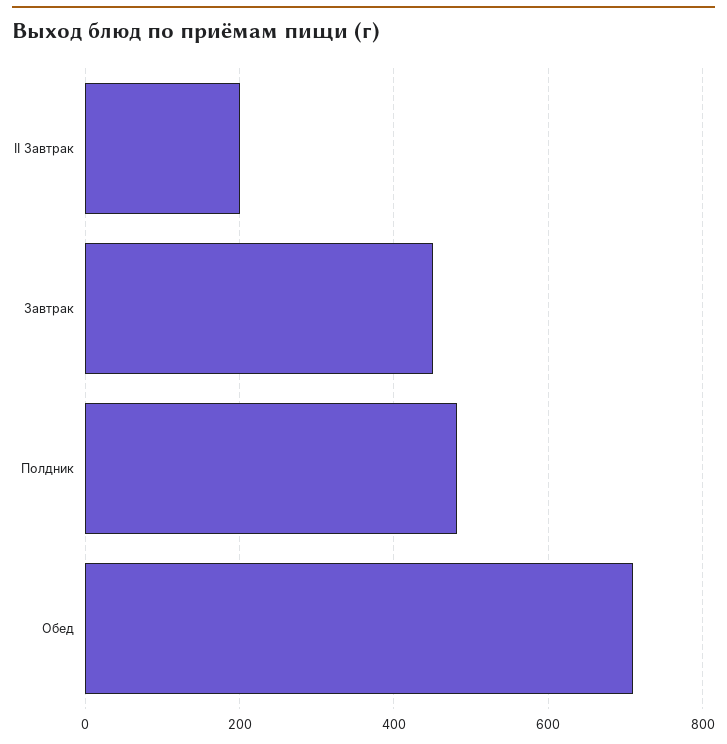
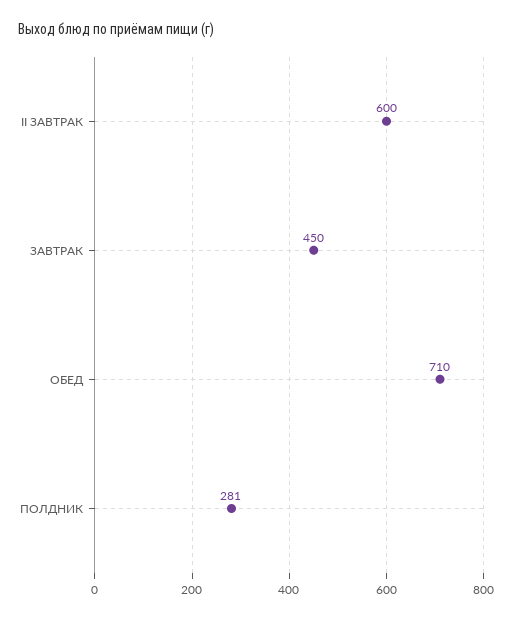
II Завтрак: 200 -> 600
Полдник: 480 -> 281

